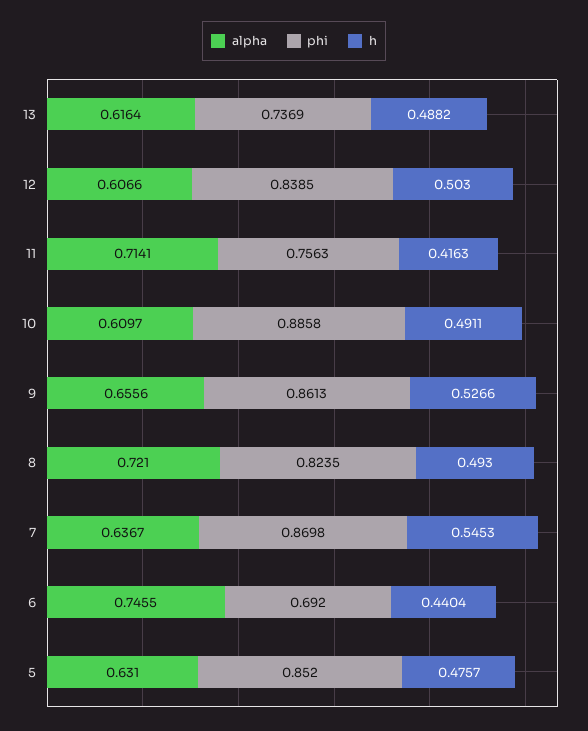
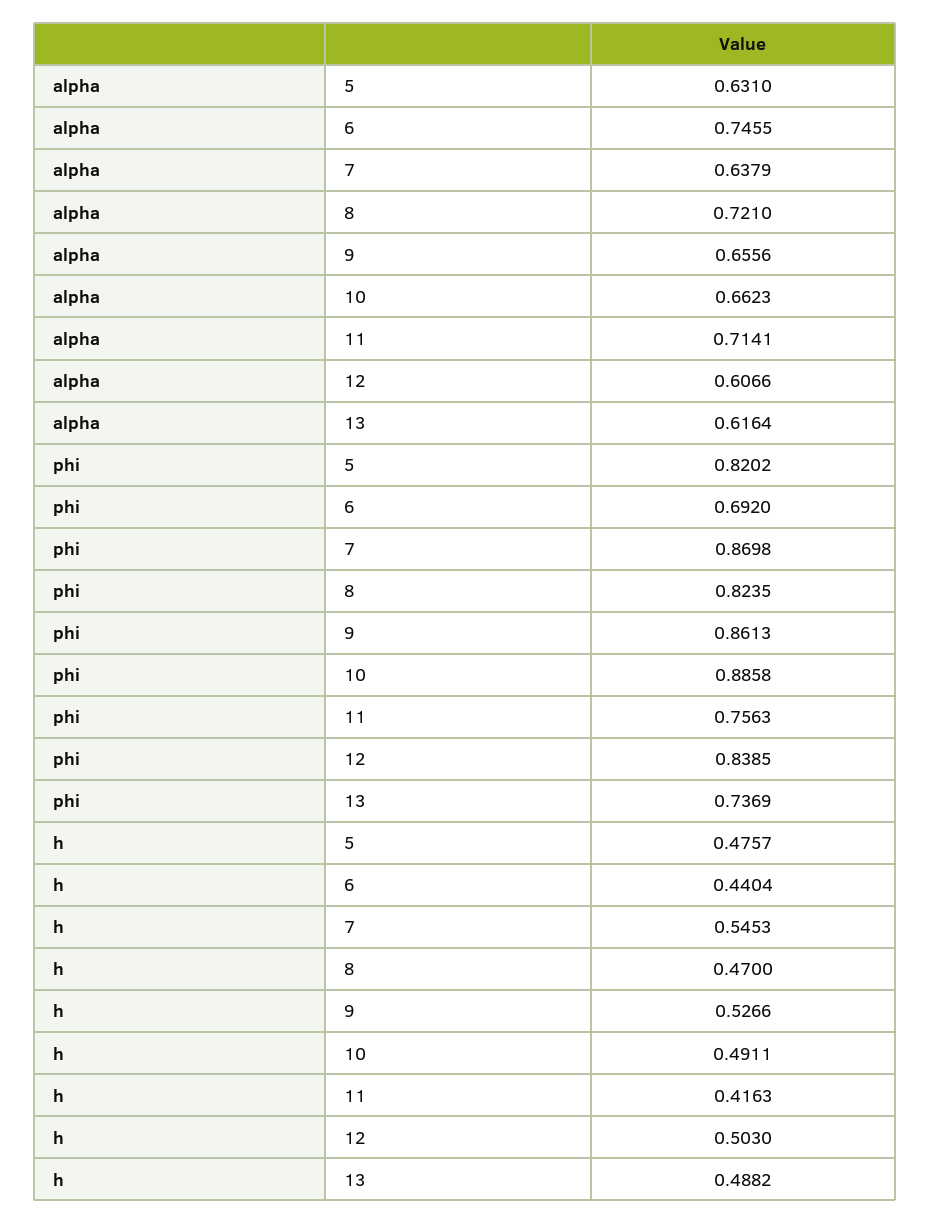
alpha, 10: 0.6097 -> 0.6623
h, 8: 0.493 -> 0.47
alpha, 7: 0.6367 -> 0.6379
phi, 5: 0.852 -> 0.8202

